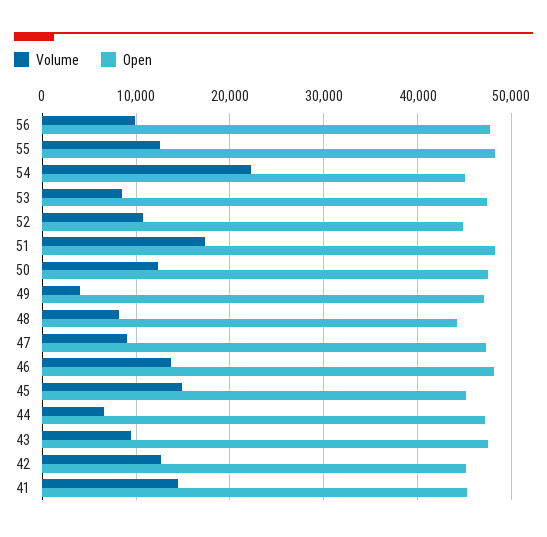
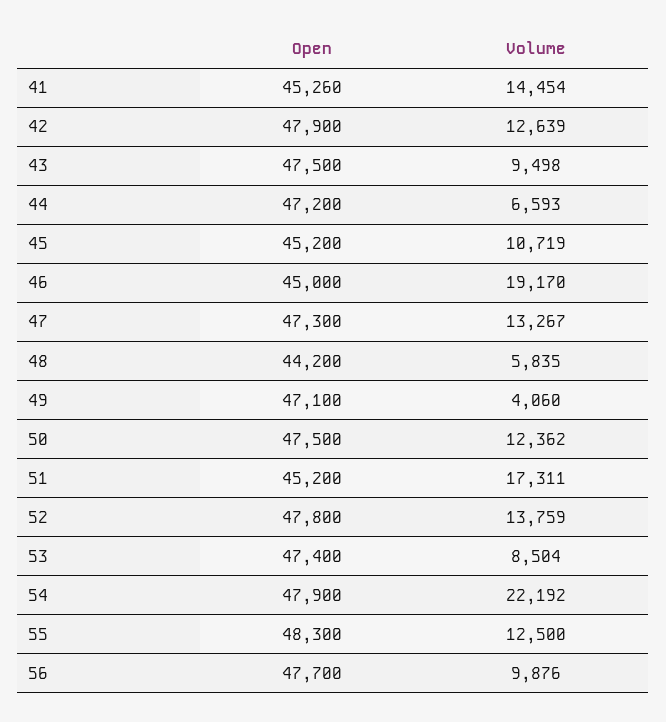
Open, 54: 45000 -> 47900
Volume, 52: 11000 -> 13759
Open, 52: 45000 -> 47800
Open, 51: 48000 -> 45200
Volume, 48: 8000 -> 5835
Volume, 47: 9000 -> 13267
Volume, 46: 14000 -> 19170
Open, 46: 48000 -> 45000
Volume, 45: 15000 -> 10719
Open, 42: 45000 -> 47900

